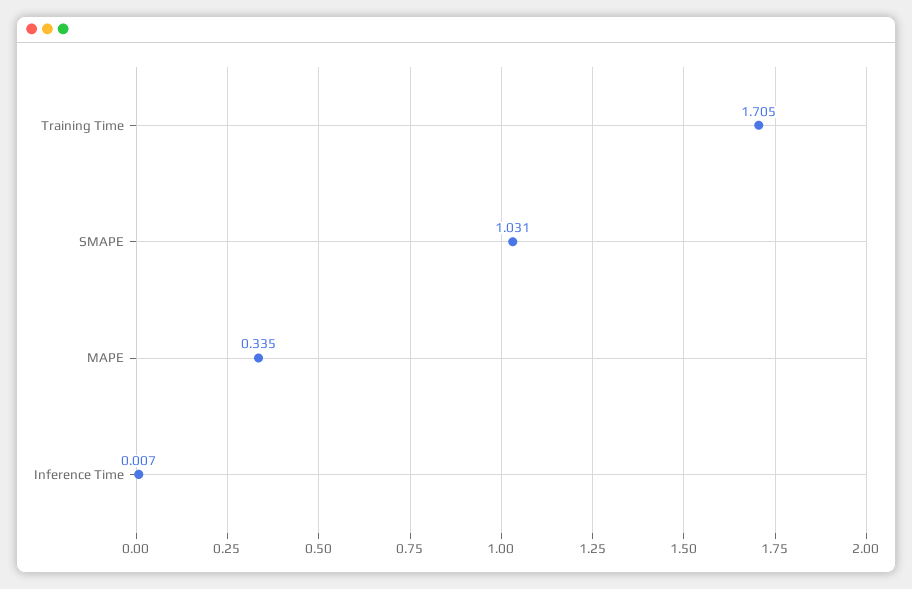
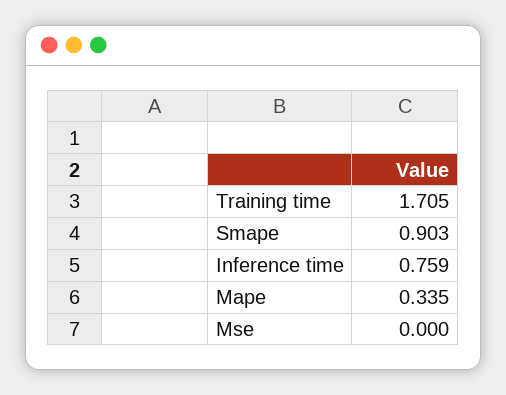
SMAPE: 1.031 -> 0.903
Inference Time: 0.007 -> 0.759
Mse: none -> 0

